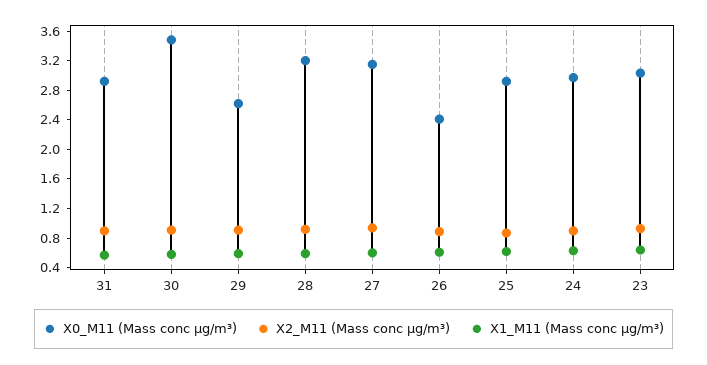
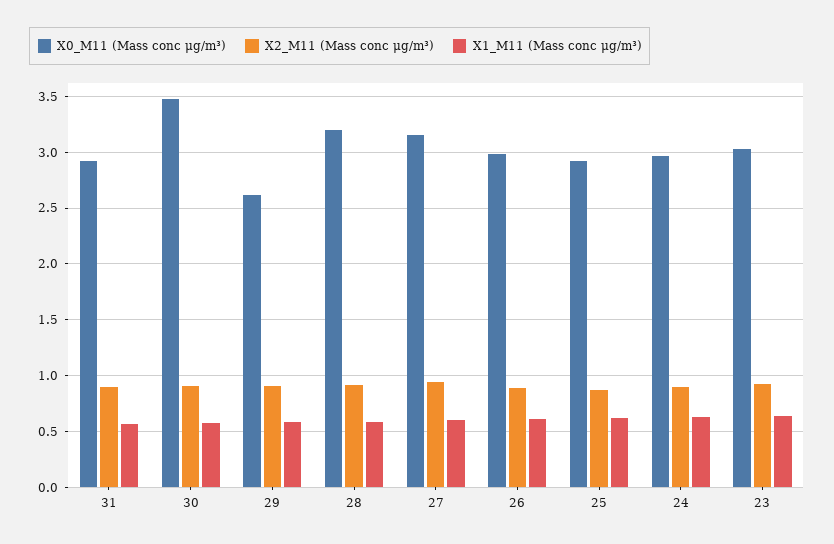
X0_M11 (Mass conc μg/m³), 26: 2.4 -> 3

